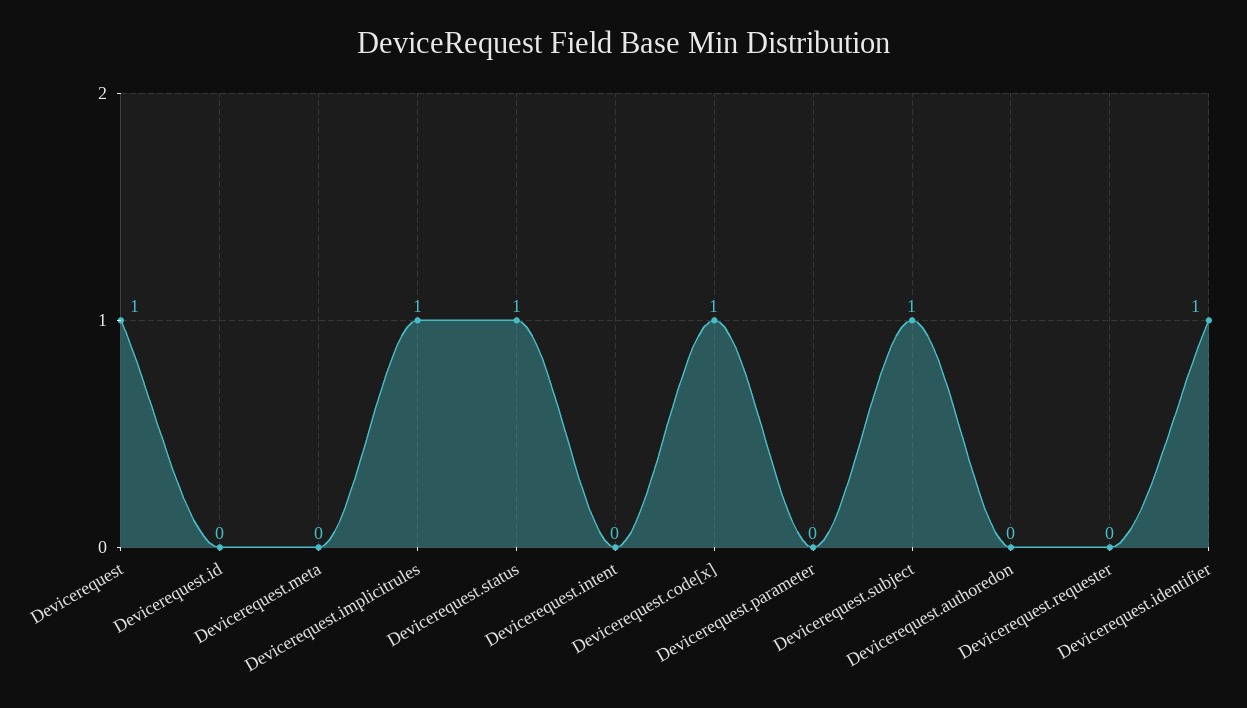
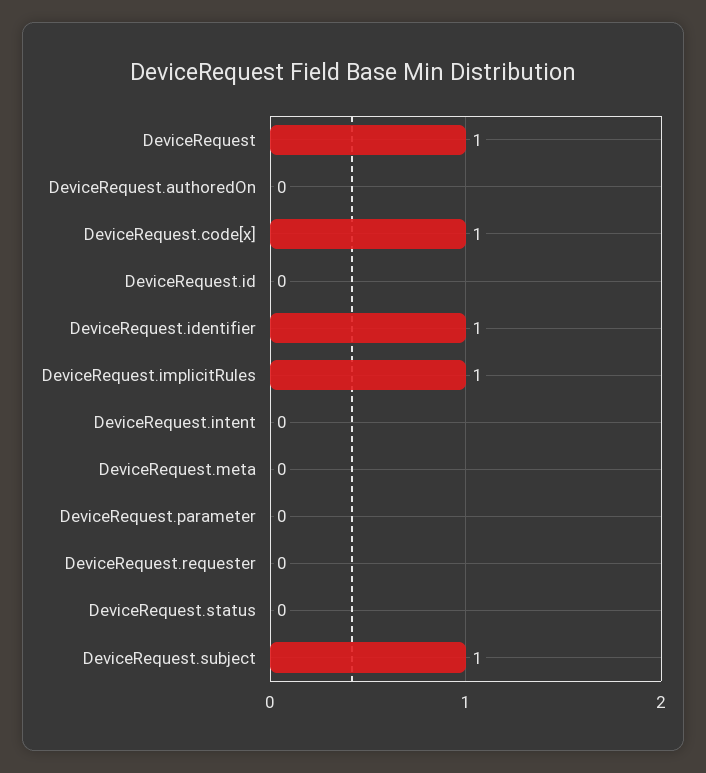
Devicerequest.status: 1 -> 0

